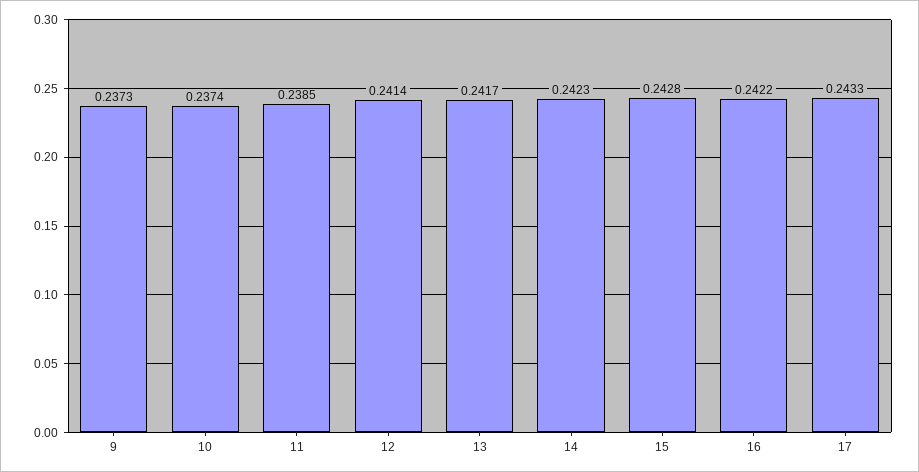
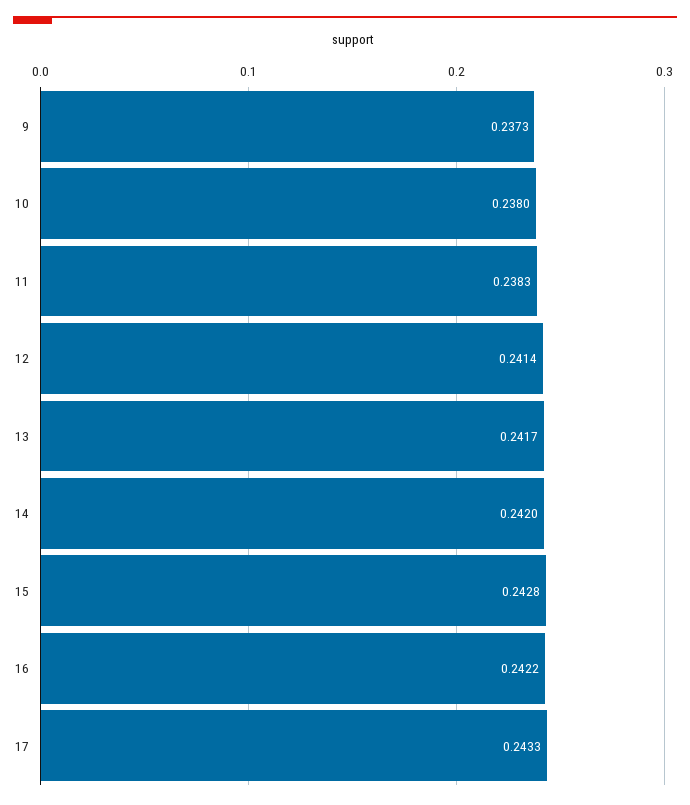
10: 0.2374 -> 0.238
11: 0.2385 -> 0.2383
14: 0.2423 -> 0.242

